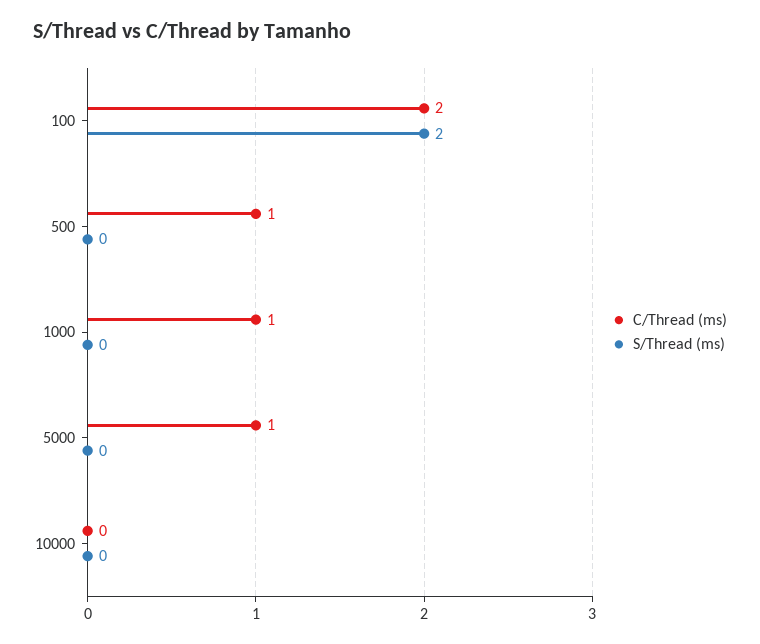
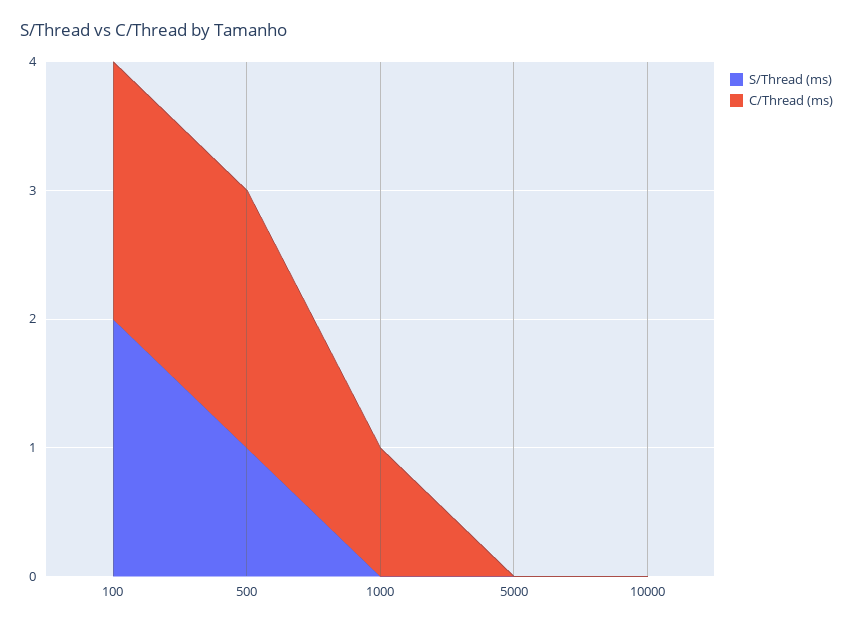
C/Thread (ms), 500: 1 -> 2
S/Thread (ms), 500: 0 -> 1
C/Thread (ms), 5000: 1 -> 0

